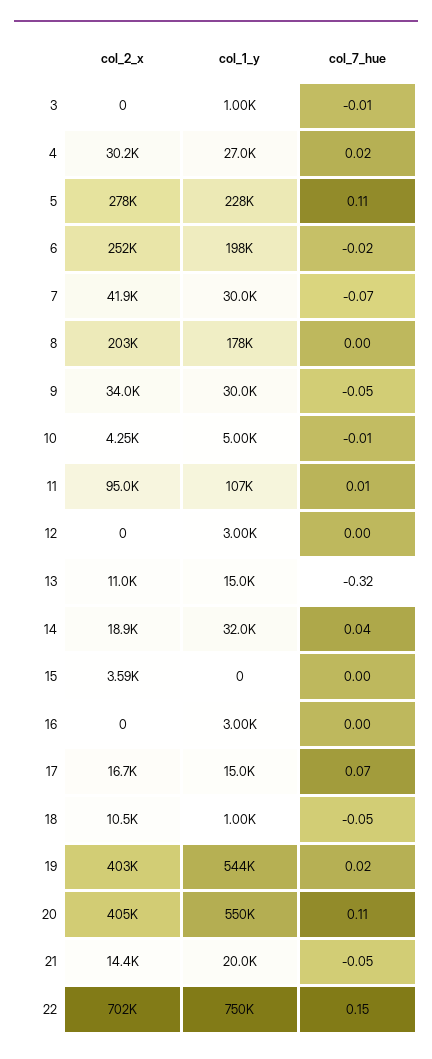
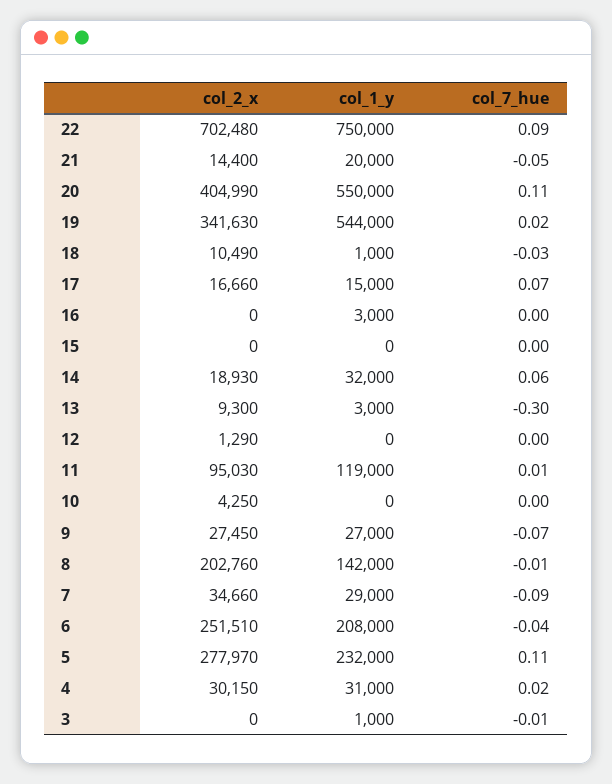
col_1_y, 4: 27000 -> 31000
col_1_y, 5: 228000 -> 232000
col_1_y, 6: 198000 -> 208000
col_7_hue, 6: -0.02 -> -0.04
col_2_x, 7: 41900 -> 34660
col_1_y, 7: 30000 -> 29000
col_7_hue, 7: -0.07 -> -0.09
col_1_y, 8: 178000 -> 142000
col_7_hue, 8: 0 -> -0.01
col_2_x, 9: 34000 -> 27450
col_1_y, 9: 30000 -> 27000
col_7_hue, 9: -0.05 -> -0.07
col_1_y, 10: 5000 -> 0
col_7_hue, 10: -0.01 -> 0
col_1_y, 11: 107000 -> 119000
col_2_x, 12: 0 -> 1290
col_1_y, 12: 3000 -> 0
col_2_x, 13: 11000 -> 9300
col_1_y, 13: 15000 -> 3000
col_7_hue, 13: -0.32 -> -0.3
col_7_hue, 14: 0.04 -> 0.06
col_2_x, 15: 3590 -> 0
col_7_hue, 18: -0.05 -> -0.03
col_2_x, 19: 403000 -> 341630
col_7_hue, 22: 0.15 -> 0.09

